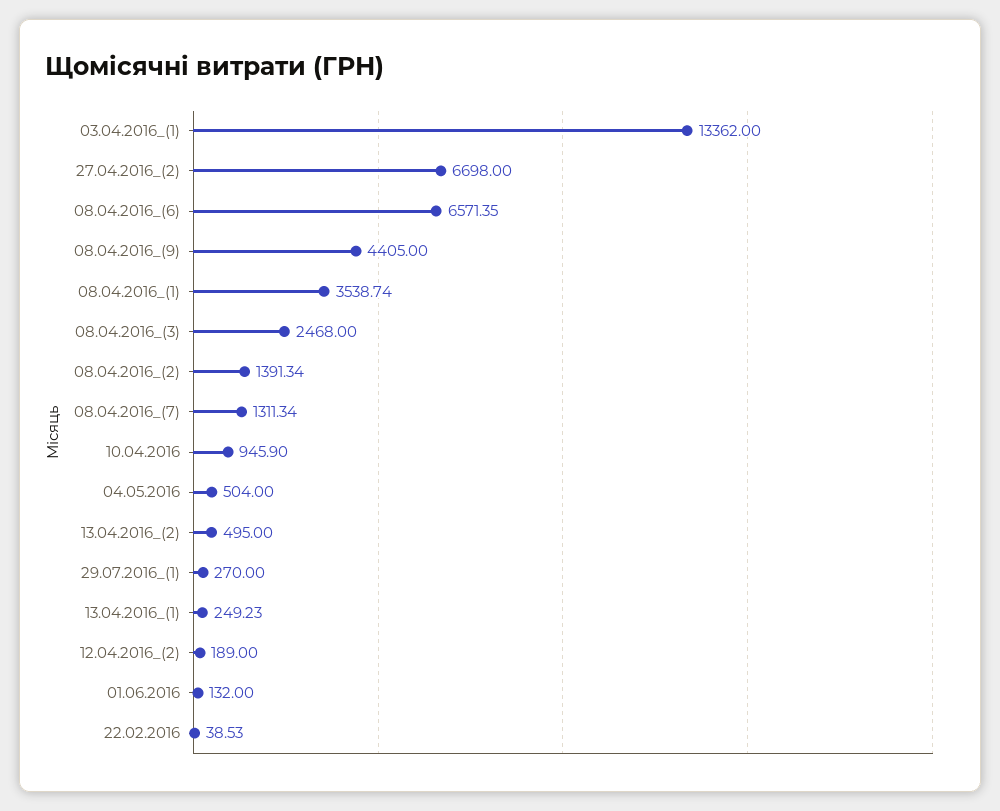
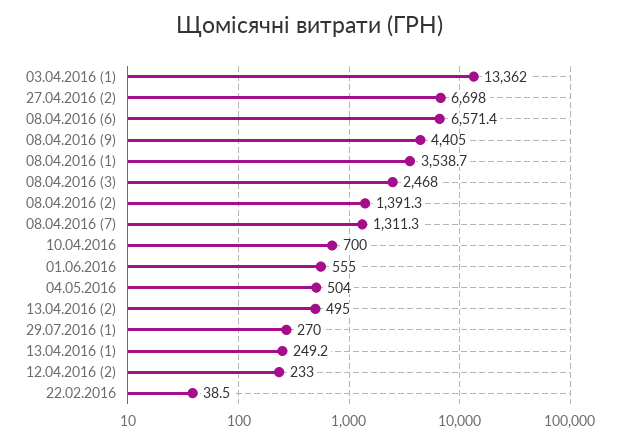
10.04.2016: 945.9 -> 700
12.04.2016_(2): 189 -> 233
01.06.2016: 132 -> 555

